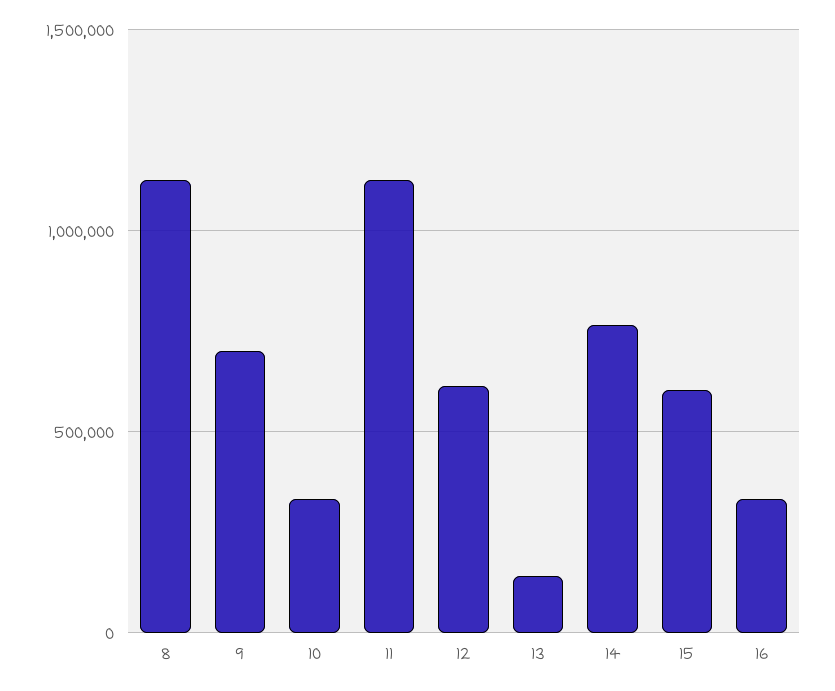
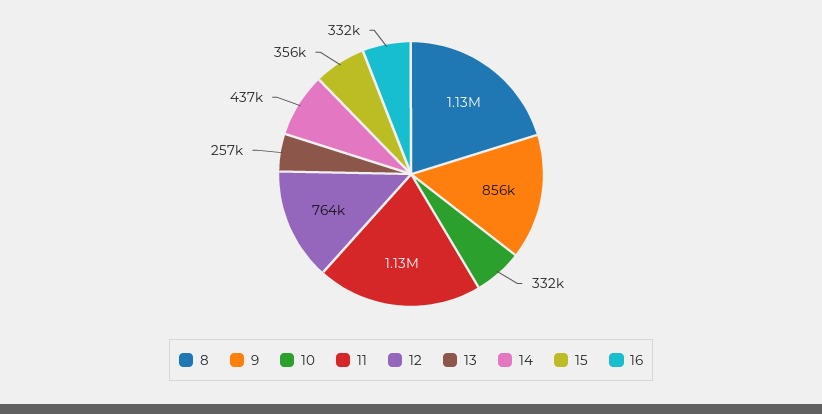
9: 700000 -> 856000
12: 600000 -> 764000
13: 150000 -> 257000
14: 750000 -> 437000
15: 600000 -> 356000

